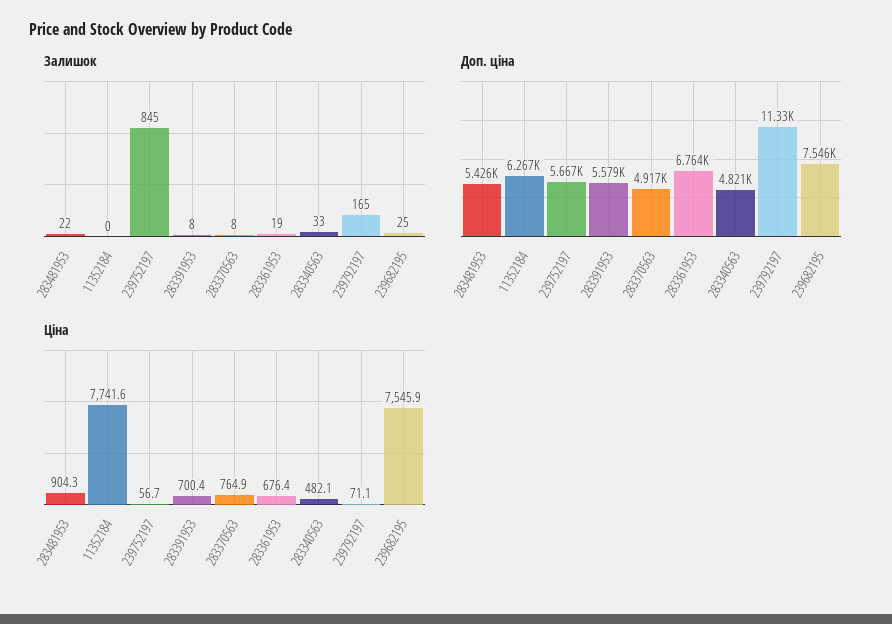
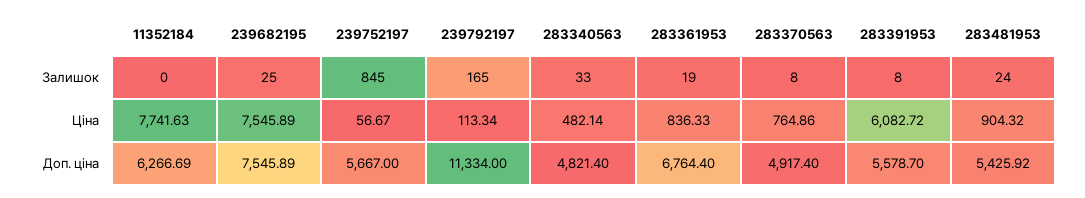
Залишок, 283481953: 22 -> 24
Ціна, 283391953: 700.4 -> 6082.72
Ціна, 283361953: 676.4 -> 836.33
Ціна, 239792197: 71.1 -> 113.34

